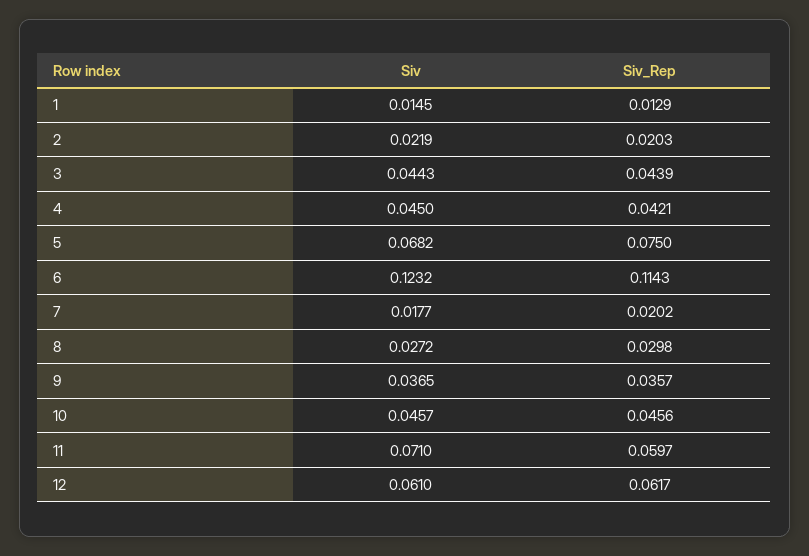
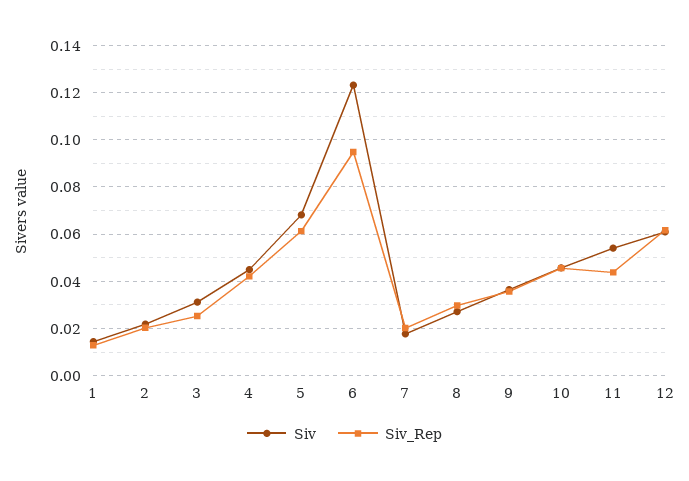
Siv, 3: 0.0443 -> 0.03
Siv_Rep, 3: 0.0439 -> 0.025
Siv_Rep, 5: 0.075 -> 0.06
Siv_Rep, 6: 0.1143 -> 0.095
Siv, 11: 0.071 -> 0.055
Siv_Rep, 11: 0.0597 -> 0.045

